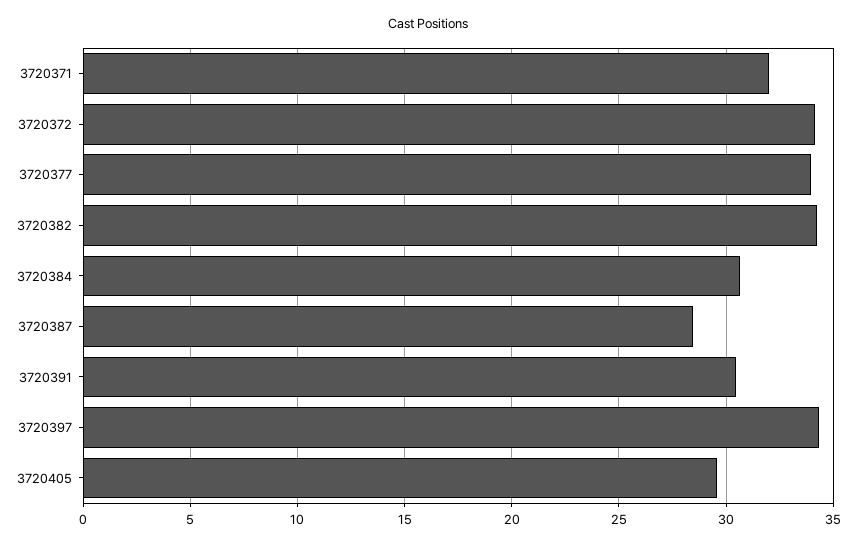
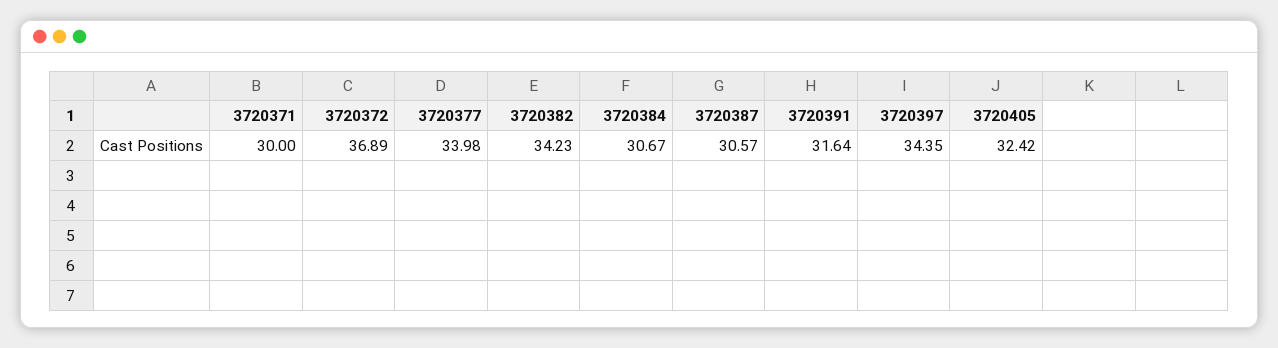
3720371: 32 -> 30
3720372: 34 -> 36.89
3720387: 28.5 -> 30.57
3720391: 30.5 -> 31.64
3720405: 29.5 -> 32.42

